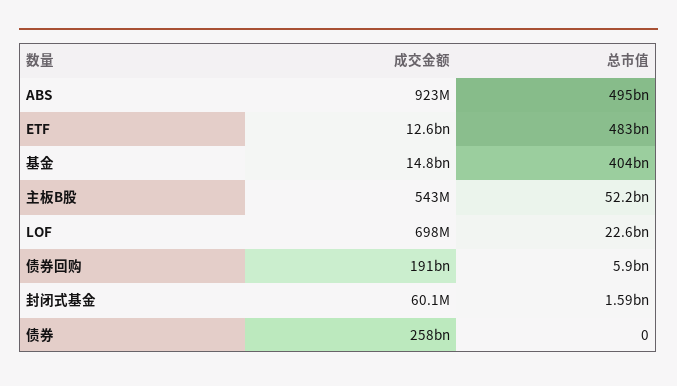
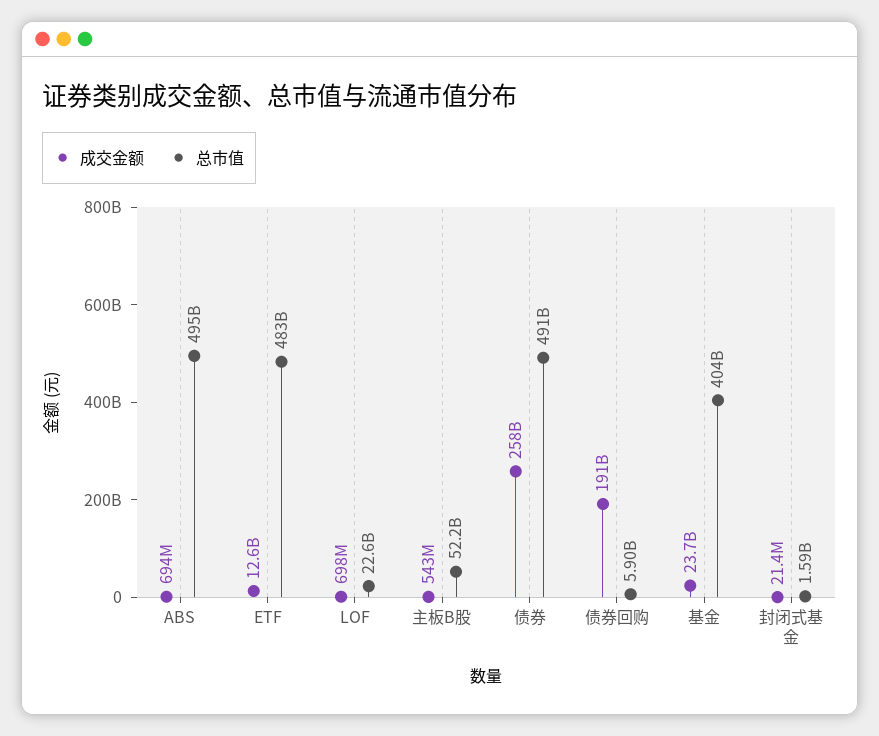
成交金额, ABS: 923000000 -> 694000000
成交金额, 基金: 14800000000 -> 23700000000
成交金额, 封闭式基金: 60100000 -> 21400000
总市值, 债券: 0 -> 491000000000

